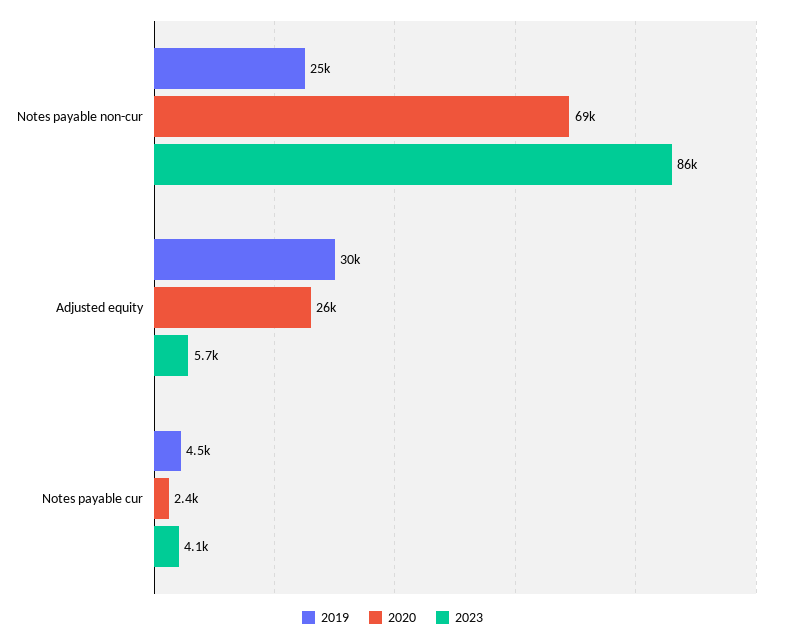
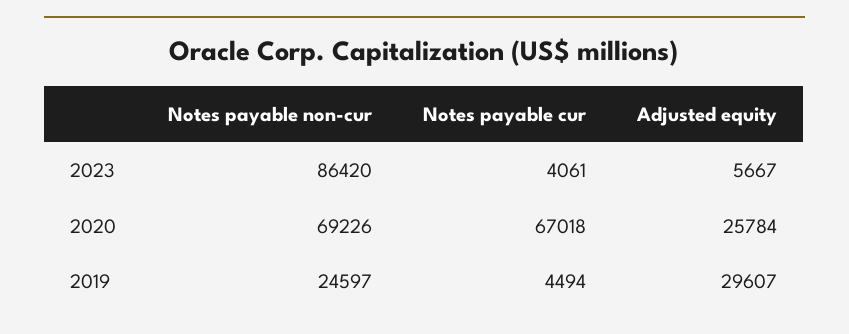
2020, Notes payable cur: 2400 -> 67018

